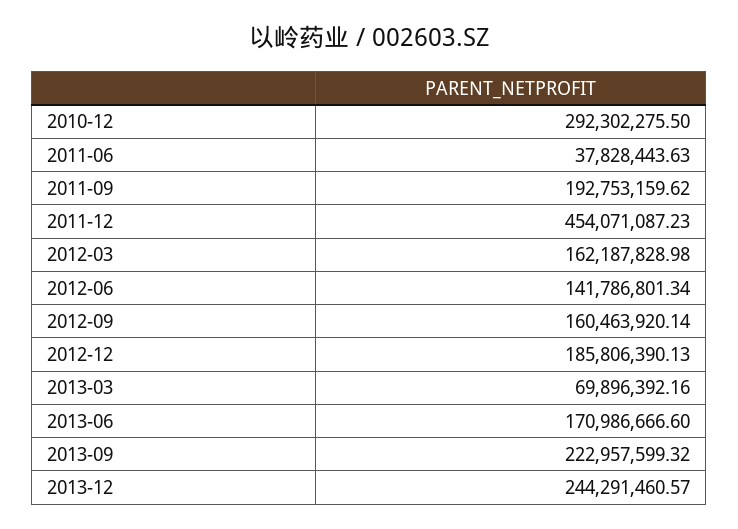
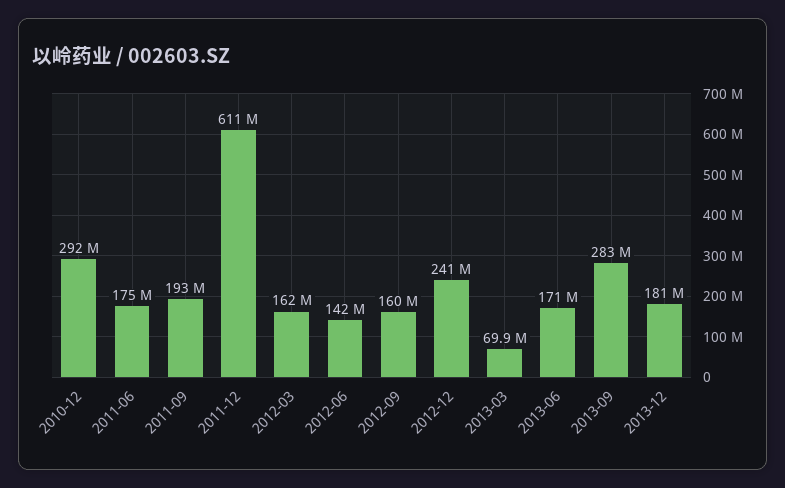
2011-06: 37828443.63 -> 175000000
2011-12: 454071087.23 -> 611000000
2012-12: 185806390.13 -> 241000000
2013-09: 222957599.32 -> 283000000
2013-12: 244291460.57 -> 181000000

